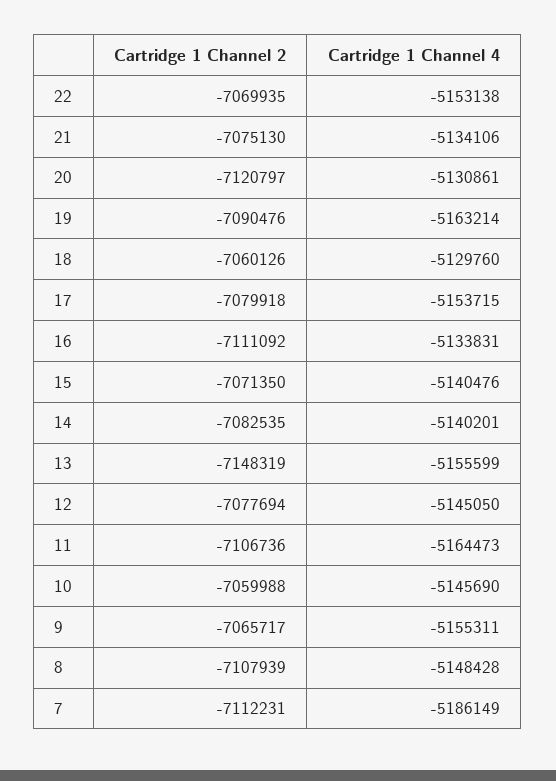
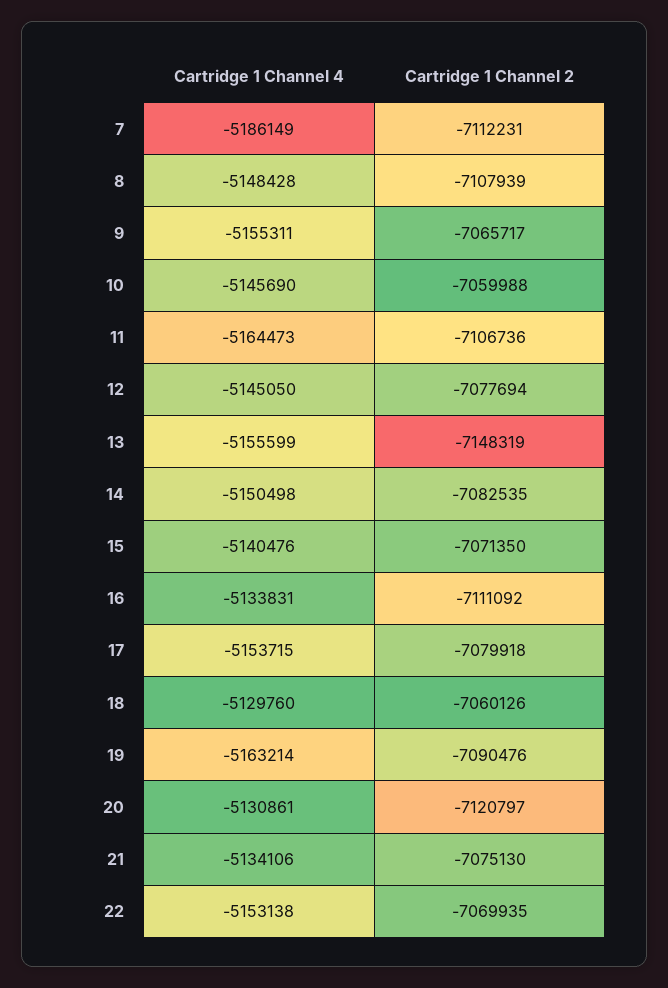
Cartridge 1 Channel 4, 14: -5140201 -> -5150498

